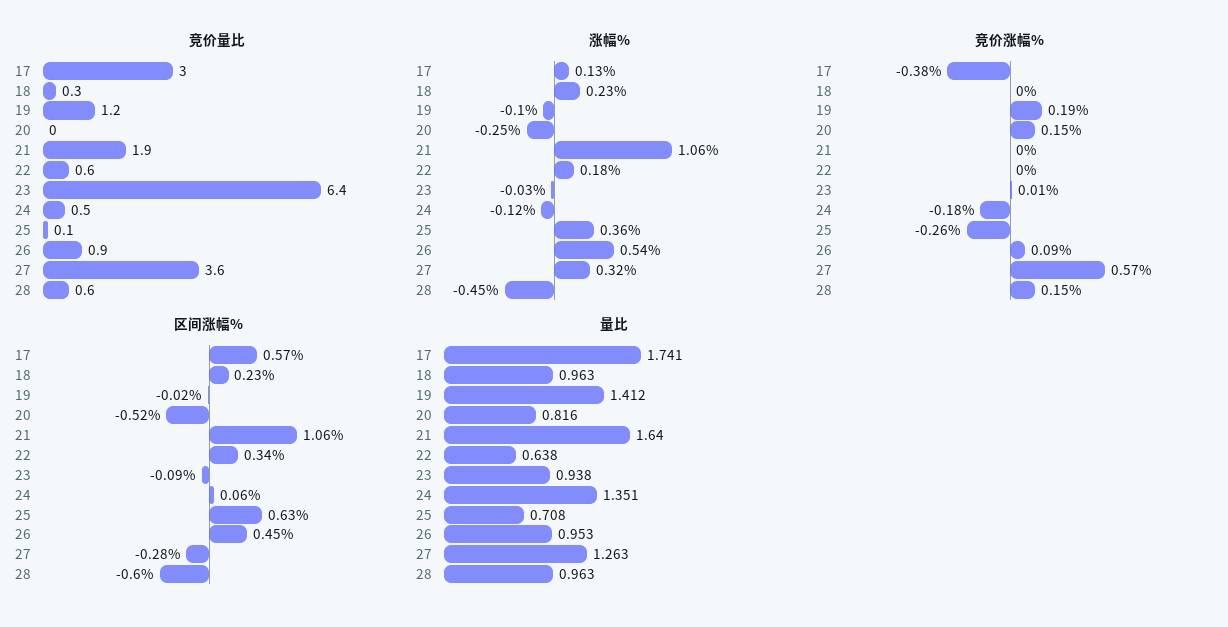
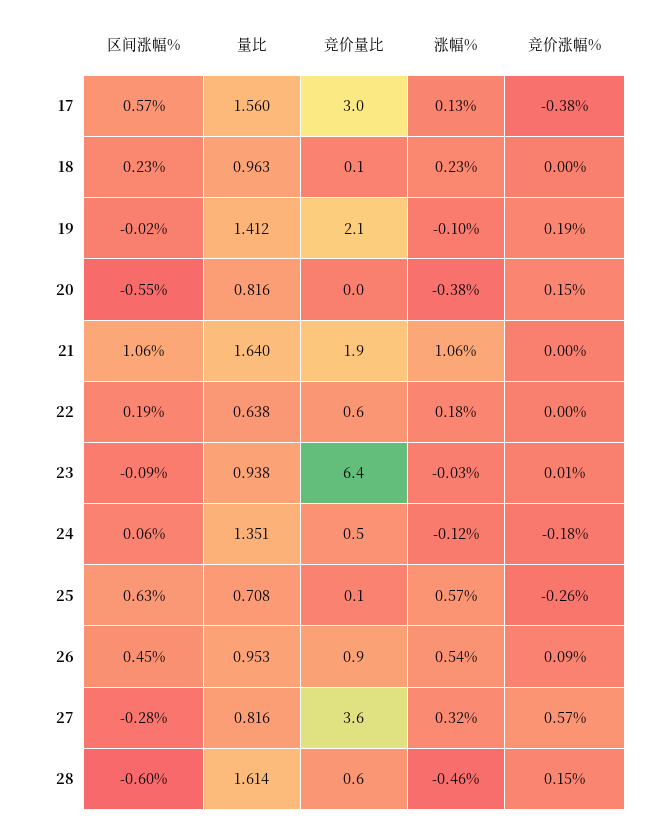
竞价量比, 18: 0.3 -> 0.1
竞价量比, 19: 1.2 -> 2.1
涨幅%, 20: -0.25 -> -0.38
涨幅%, 25: 0.36 -> 0.57
涨幅%, 28: -0.45 -> -0.46
区间涨幅%, 20: -0.52 -> -0.55
区间涨幅%, 22: 0.34 -> 0.19
量比, 17: 1.741 -> 1.56
量比, 27: 1.263 -> 0.816
量比, 28: 0.963 -> 1.614

